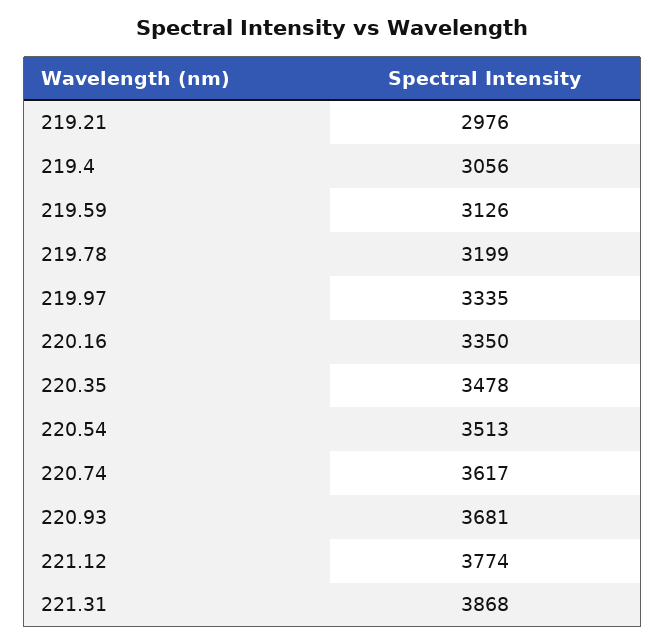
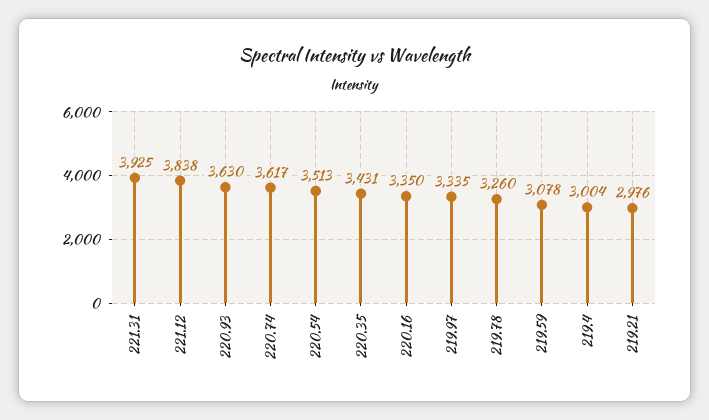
219.4: 3056 -> 3004
219.59: 3126 -> 3078
219.78: 3199 -> 3260
220.35: 3478 -> 3431
220.93: 3681 -> 3630
221.12: 3774 -> 3838
221.31: 3868 -> 3925

